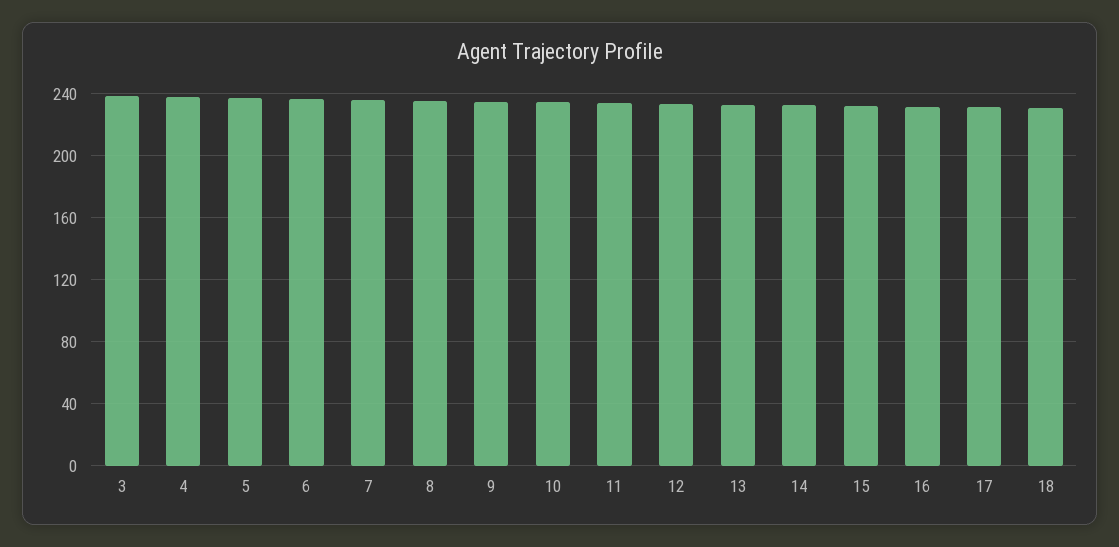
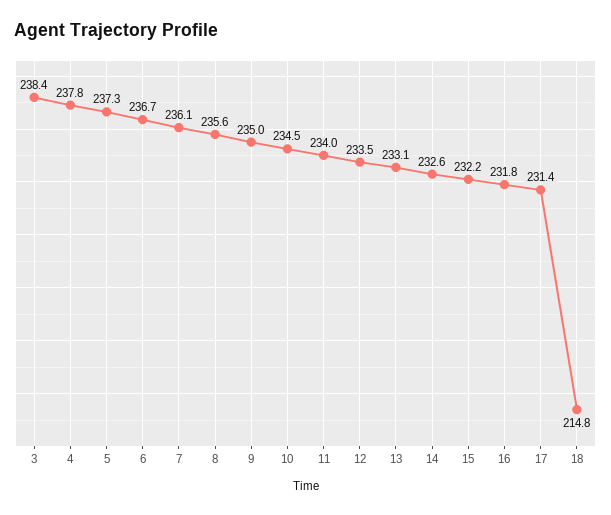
18: 230 -> 214.8

